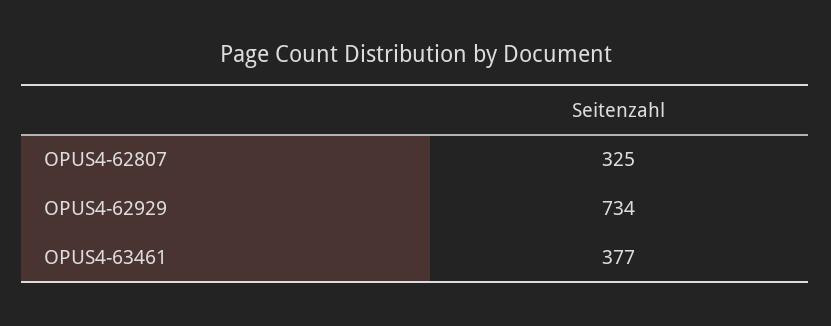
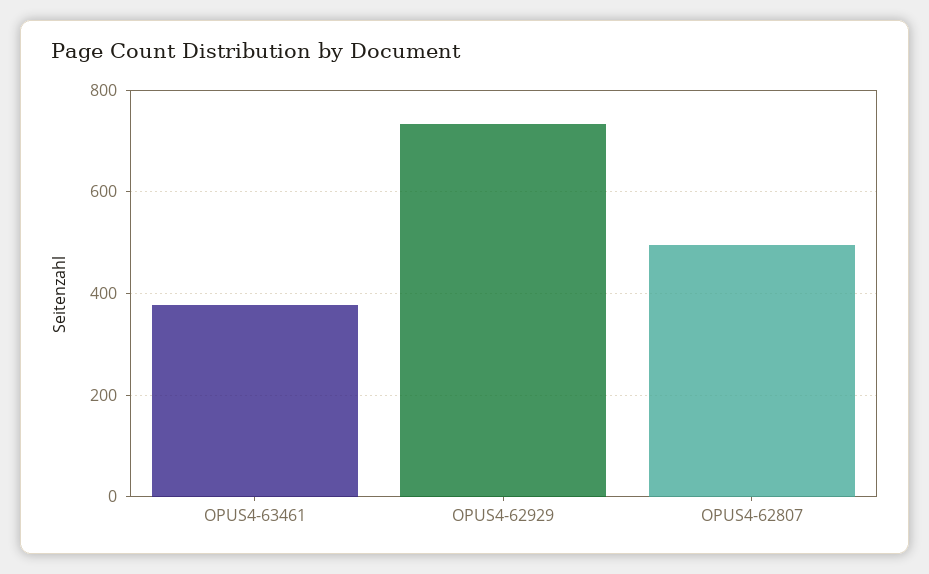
OPUS4-62807: 325 -> 500

